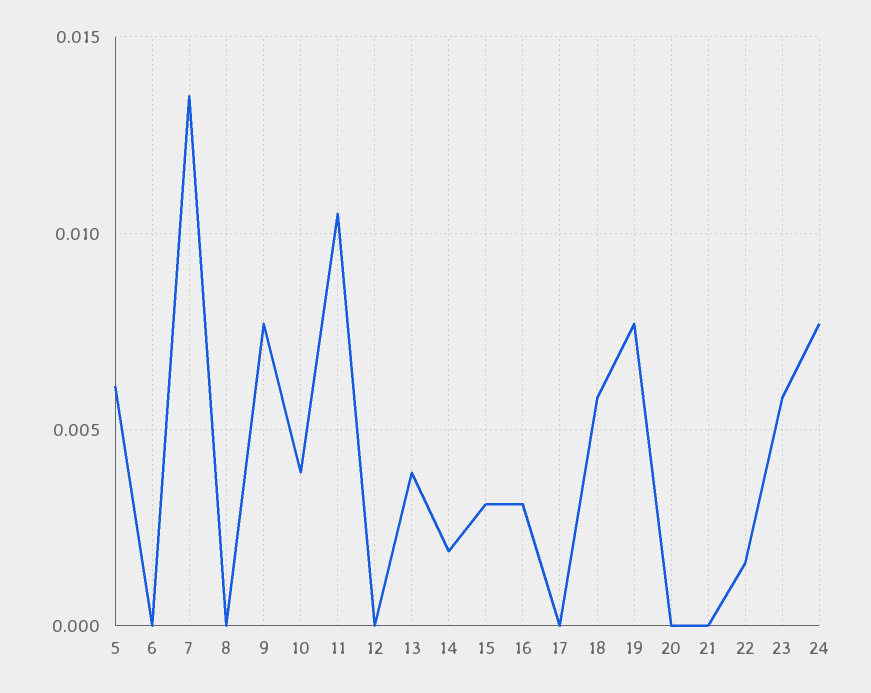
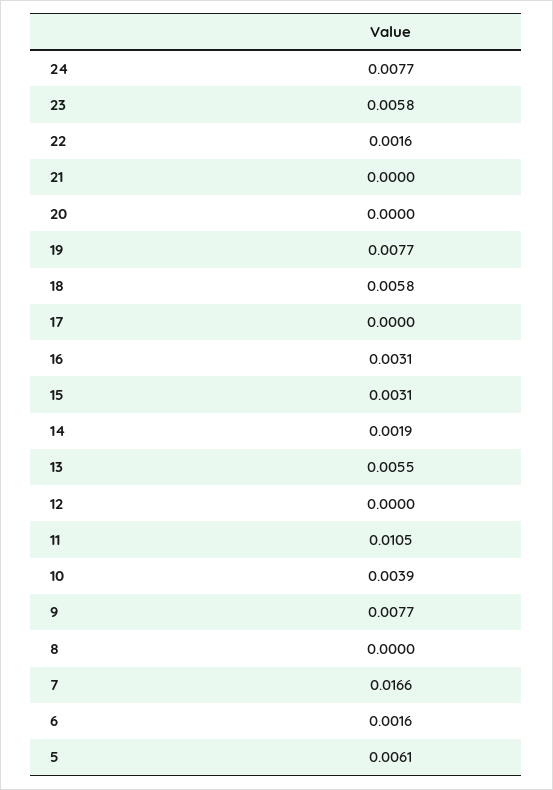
6: 0 -> 0.0016
7: 0.0135 -> 0.0166
13: 0.004 -> 0.0055

